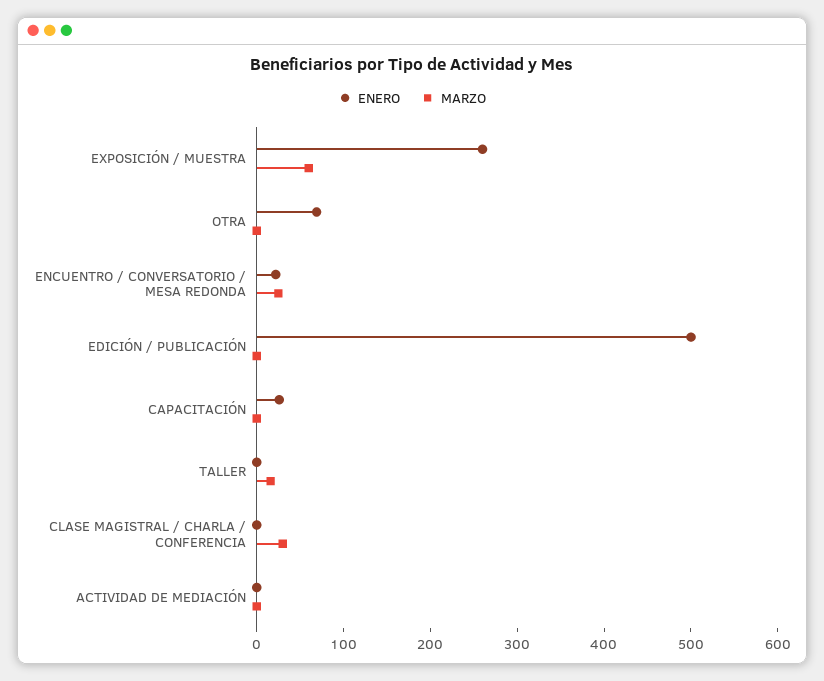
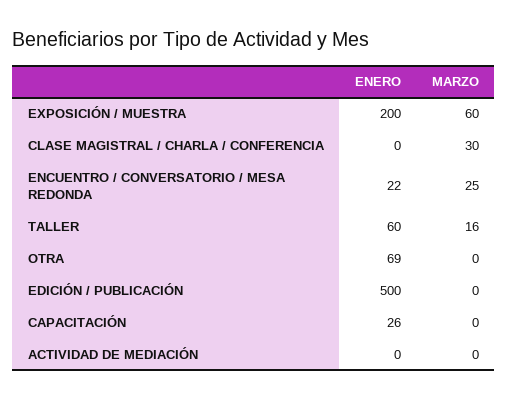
ENERO, EXPOSICIÓN / MUESTRA: 260 -> 200
ENERO, TALLER: 0 -> 60

